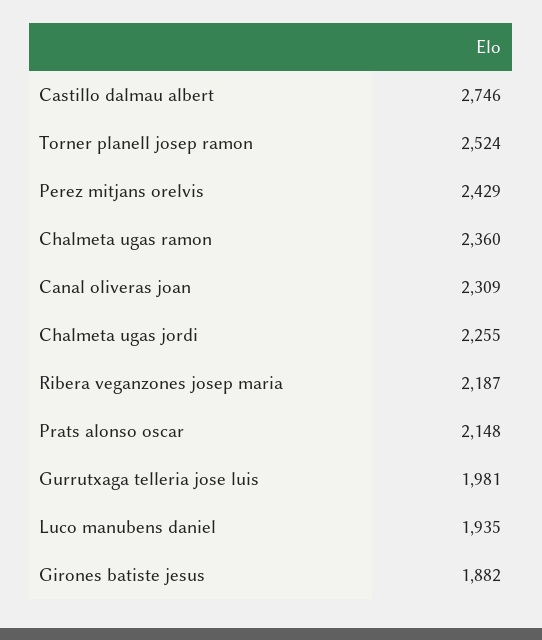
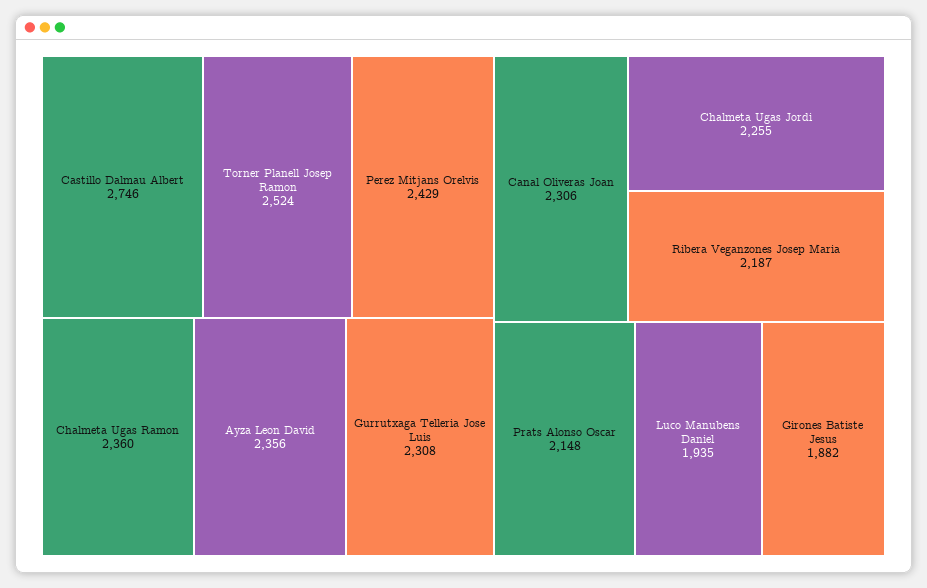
Canal oliveras joan: 2309 -> 2306
Gurrutxaga telleria jose luis: 1981 -> 2308
Ayza Leon David: none -> 2356

